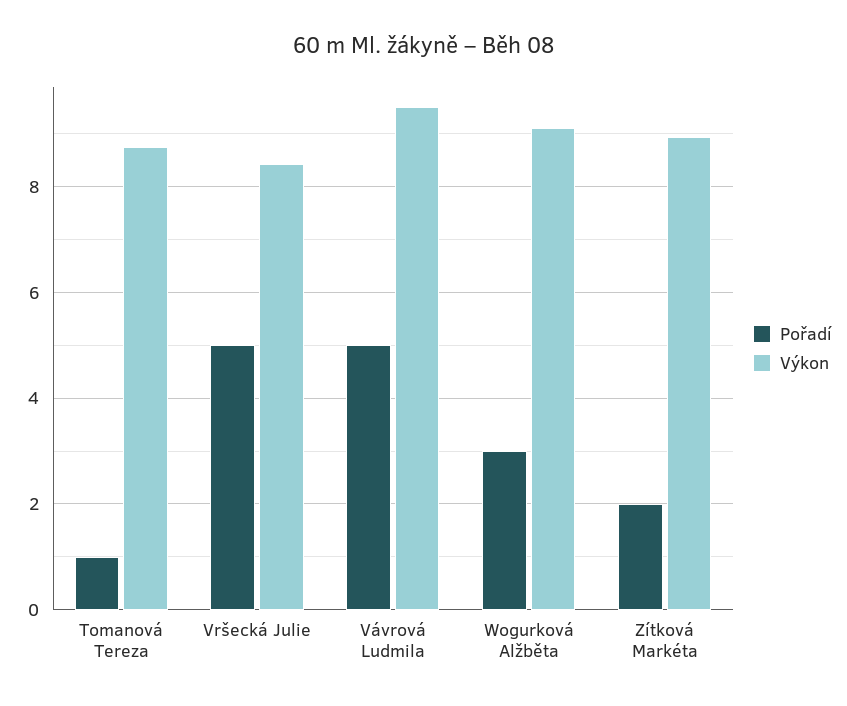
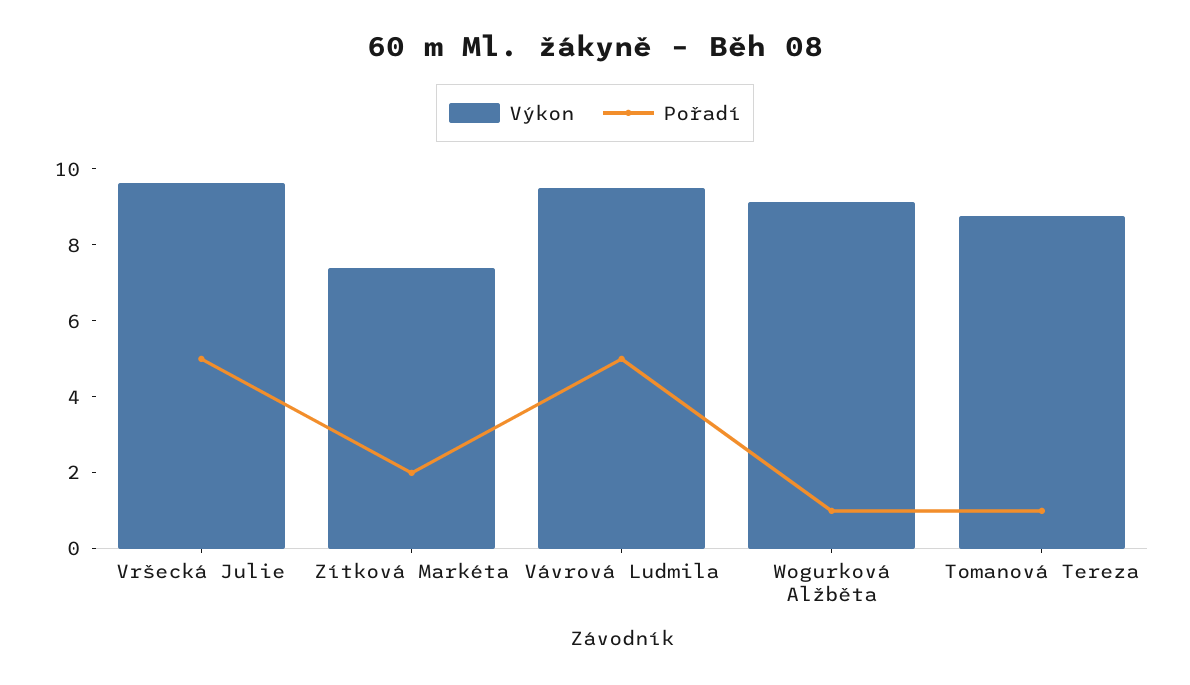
Výkon, Vršecká Julie: 8.4 -> 9.5
Pořadí, Wogurková Alžběta: 3 -> 1
Výkon, Zítková Markéta: 9 -> 7.5

